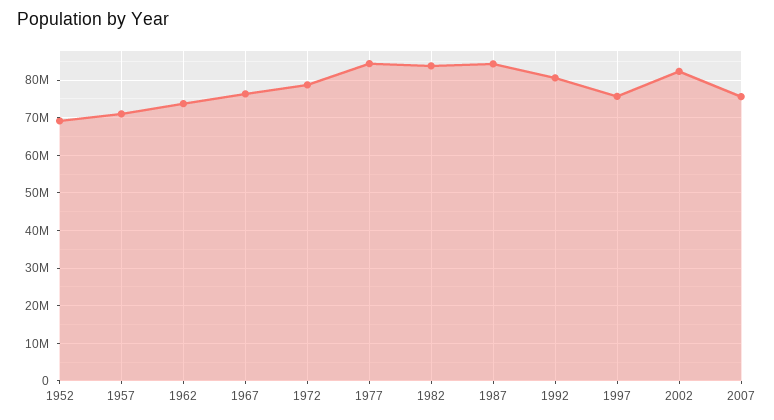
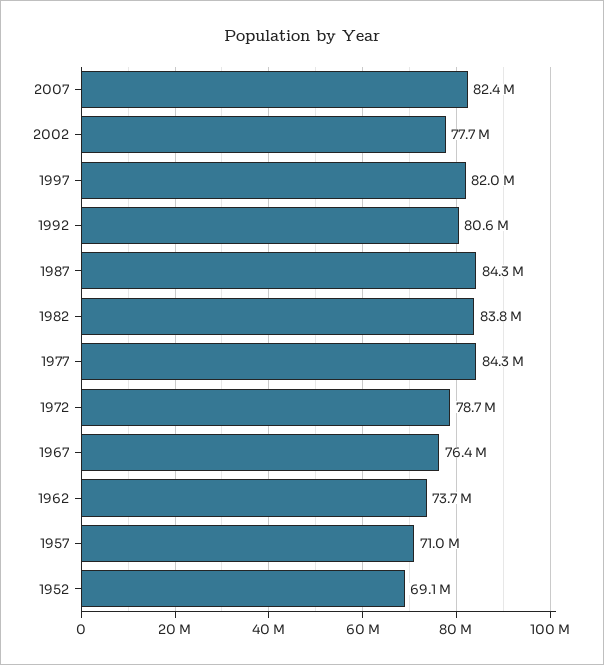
1997: 76000000 -> 82000000
2002: 82000000 -> 77700000
2007: 76000000 -> 82400000

